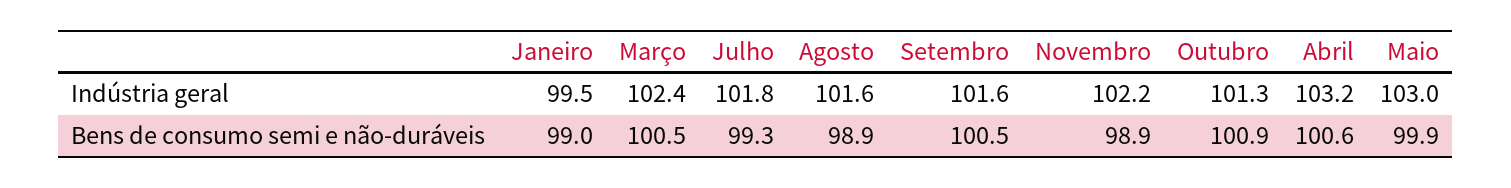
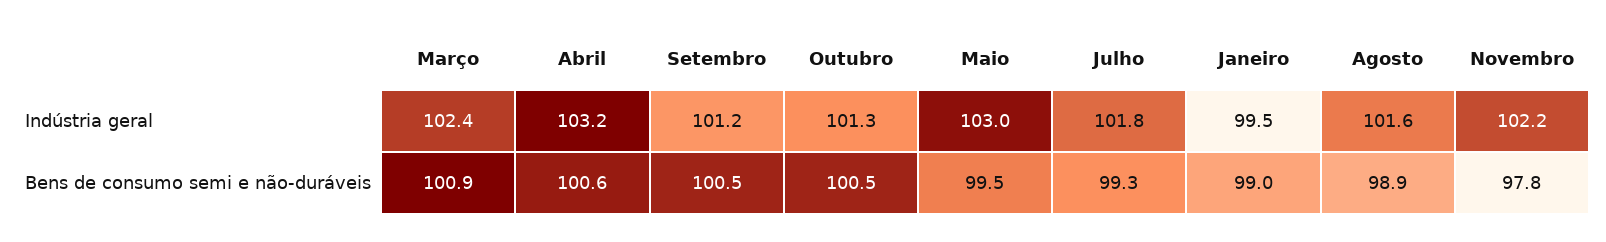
Setembro, Indústria geral: 101.6 -> 101.2
Março, Bens de consumo semi e não-duráveis: 100.5 -> 100.9
Novembro, Bens de consumo semi e não-duráveis: 98.9 -> 97.8
Outubro, Bens de consumo semi e não-duráveis: 100.9 -> 100.5
Maio, Bens de consumo semi e não-duráveis: 99.9 -> 99.5

